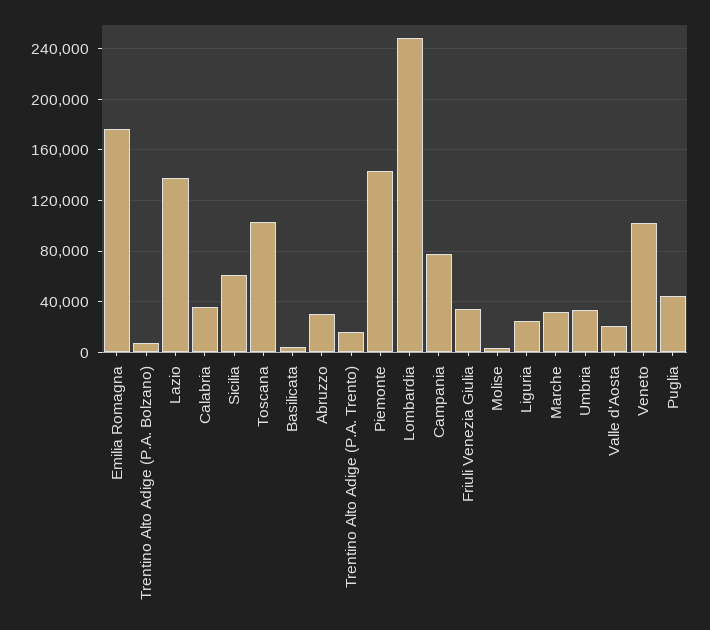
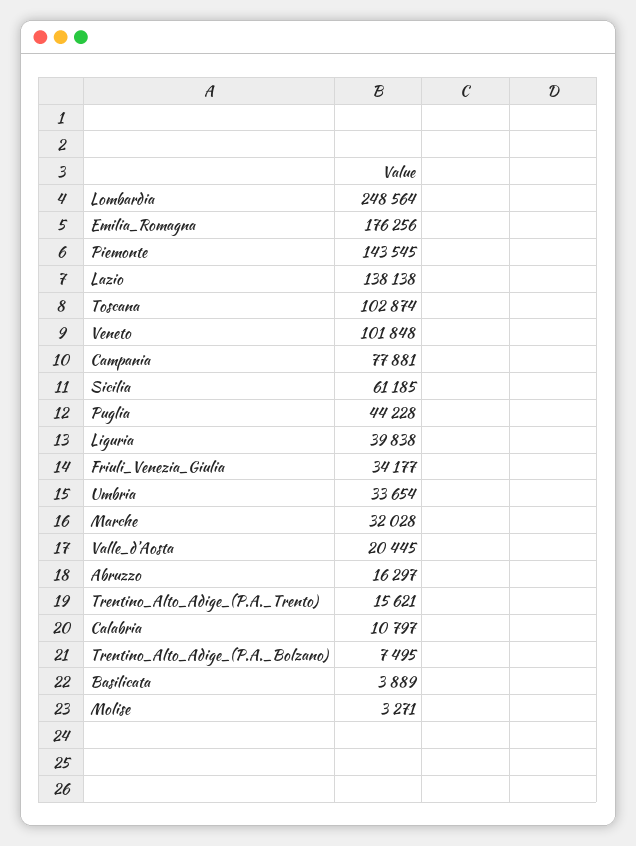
Calabria: 35000 -> 10797
Abruzzo: 30000 -> 16297
Liguria: 25000 -> 39838

